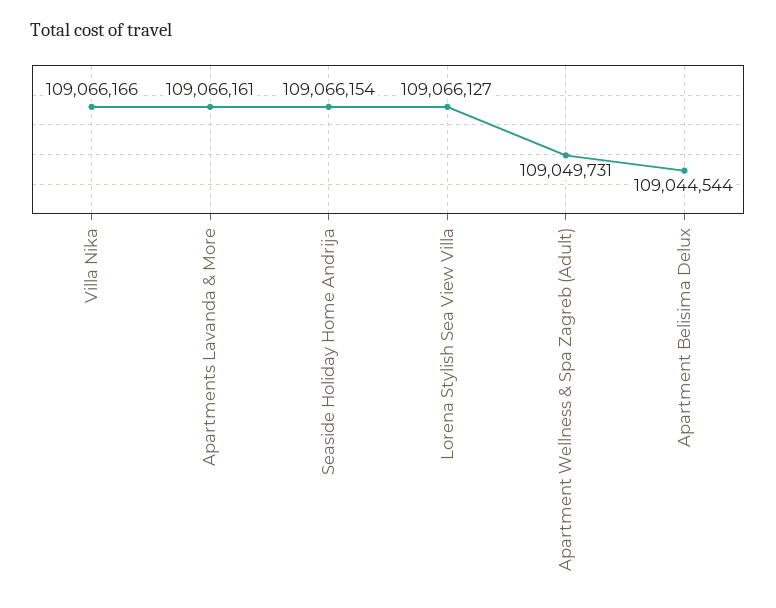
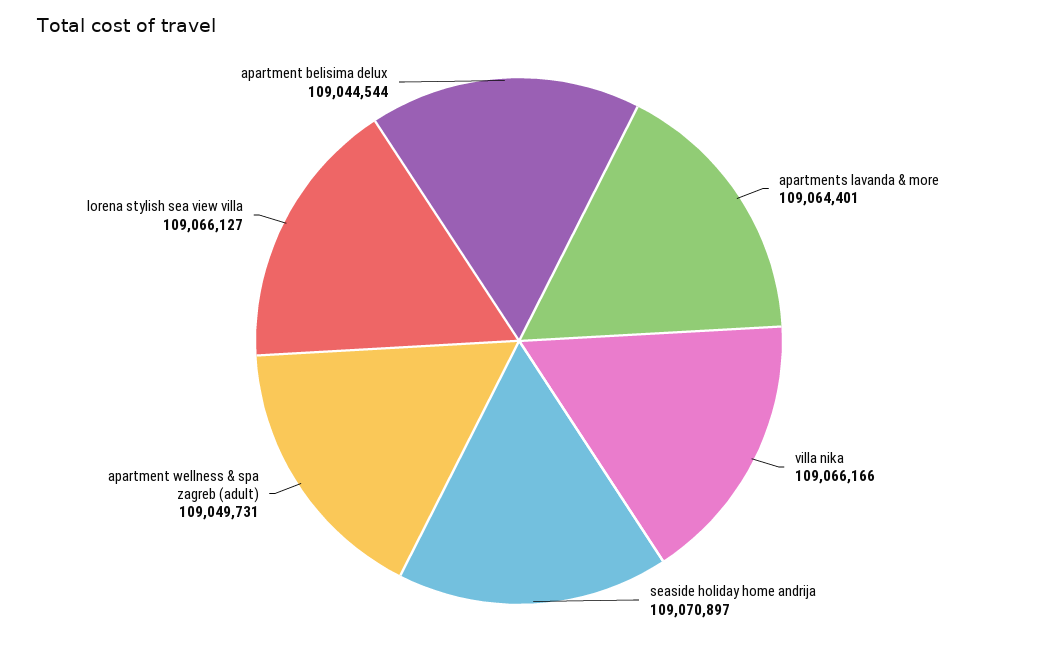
Apartments Lavanda & More: 109066161 -> 109064401
Seaside Holiday Home Andrija: 109066154 -> 109070897

